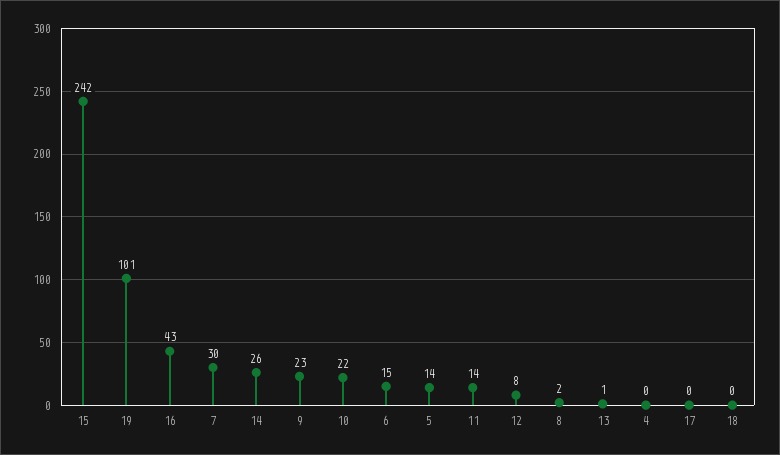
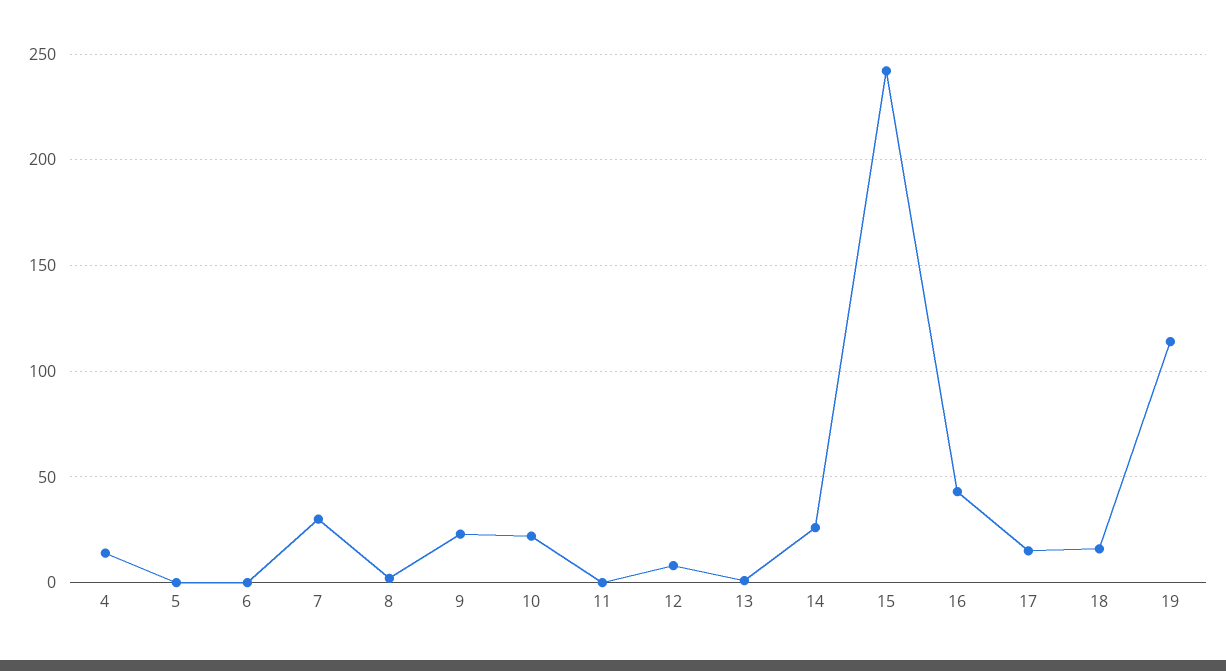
19: 101 -> 115
6: 15 -> 0
5: 14 -> 0
11: 14 -> 0
4: 0 -> 15
17: 0 -> 15
18: 0 -> 15

